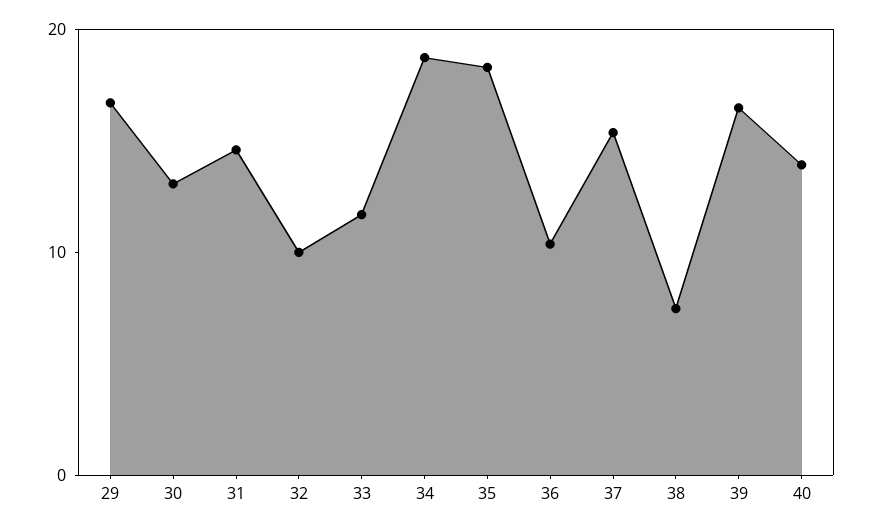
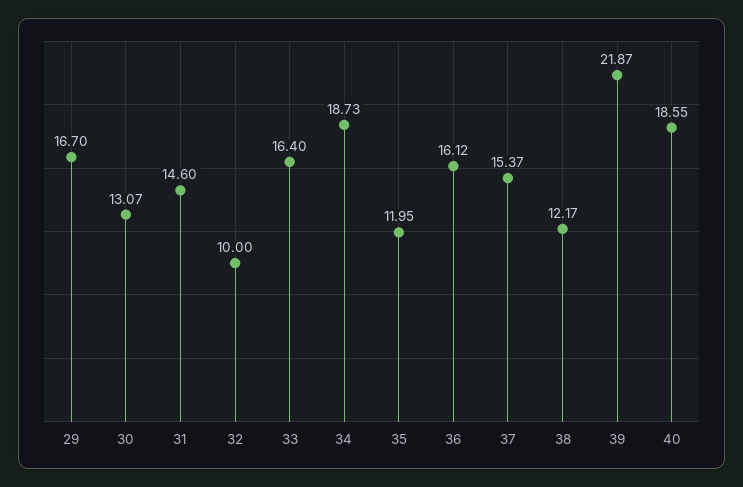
33: 12 -> 16.4
35: 18 -> 11.95
36: 10 -> 16.12
38: 8 -> 12.17
39: 16 -> 21.87
40: 14 -> 18.55

